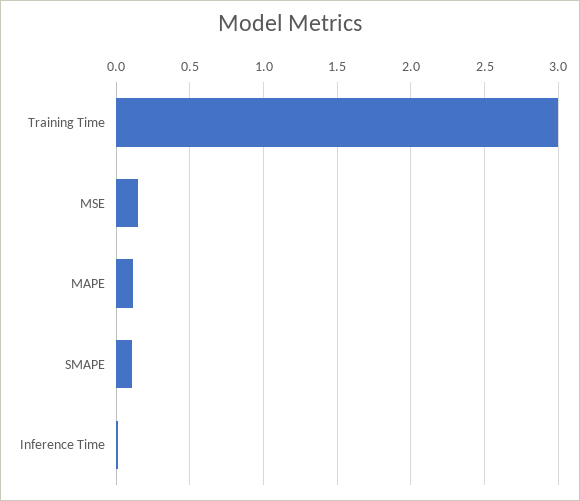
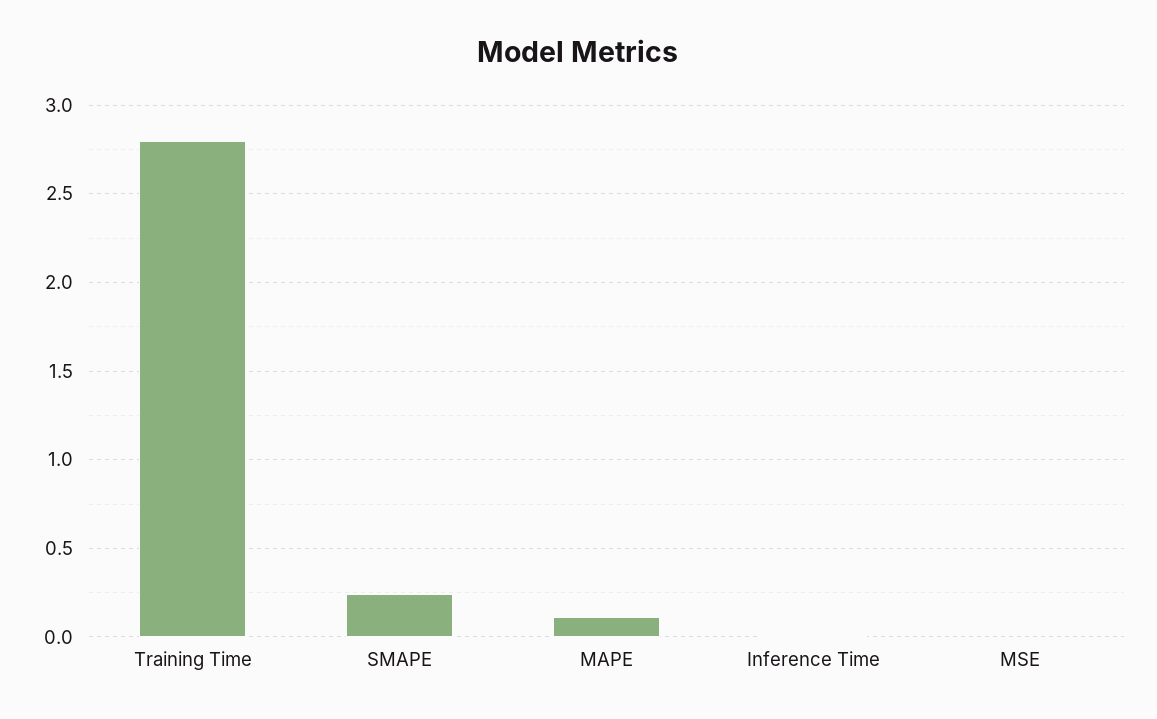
Training Time: 3 -> 2.8
MSE: 0.15 -> 0
SMAPE: 0.1 -> 0.25

